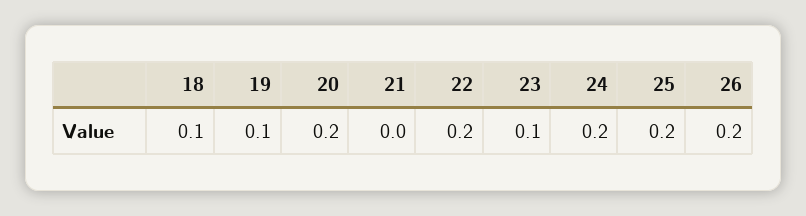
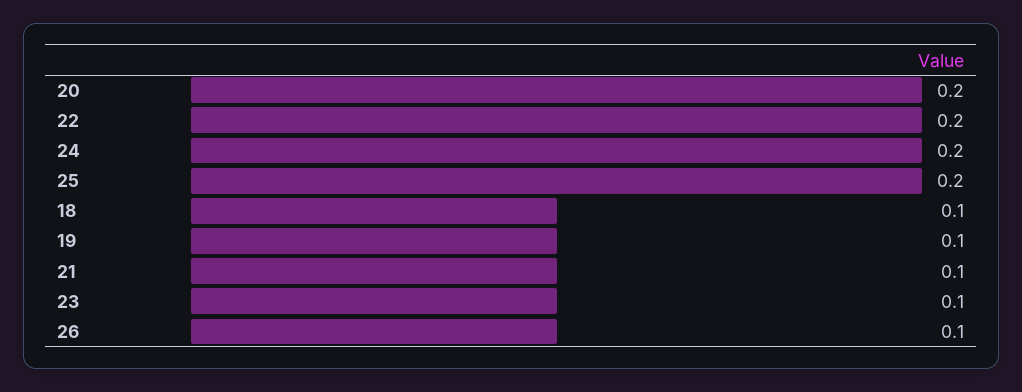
21: 0 -> 0.1
26: 0.2 -> 0.1

